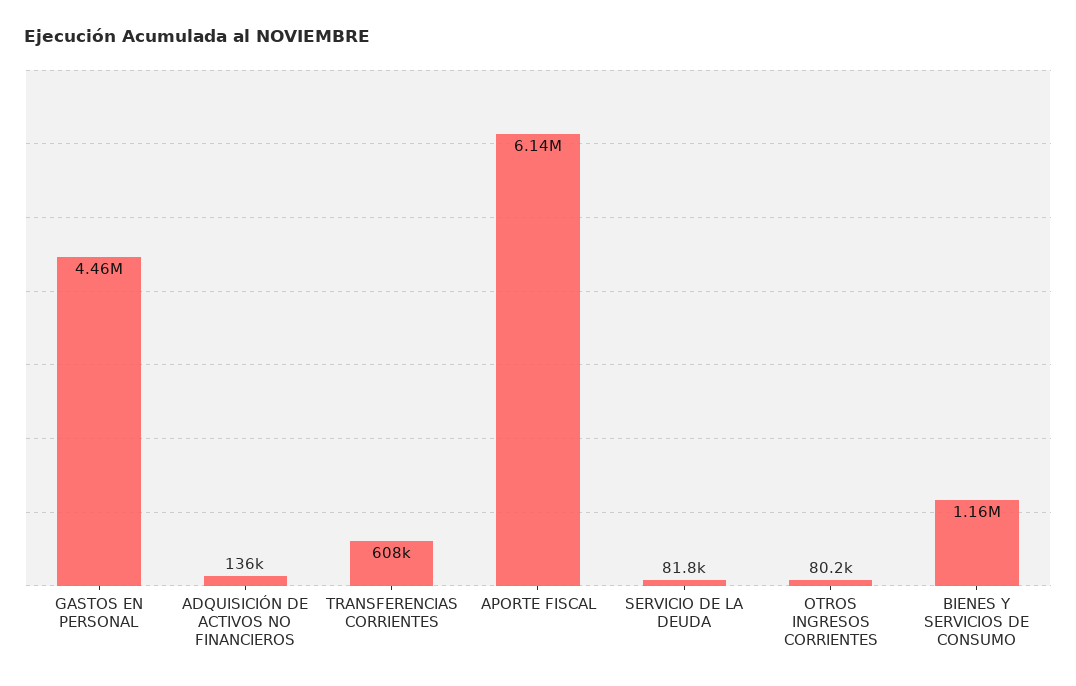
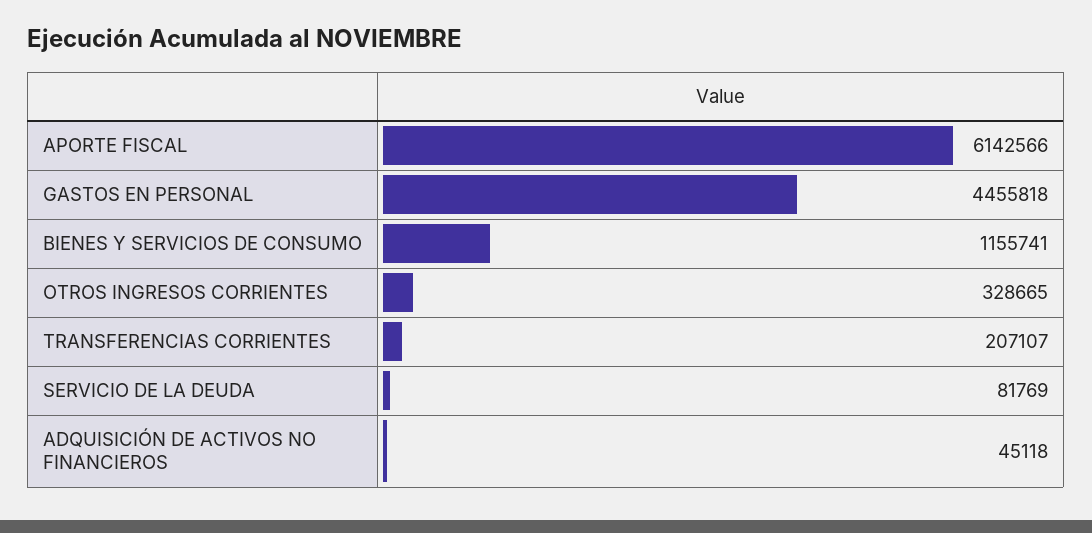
ADQUISICIÓN DE ACTIVOS NO FINANCIEROS: 136000 -> 45118
TRANSFERENCIAS CORRIENTES: 608000 -> 207107
OTROS INGRESOS CORRIENTES: 80200 -> 328665

